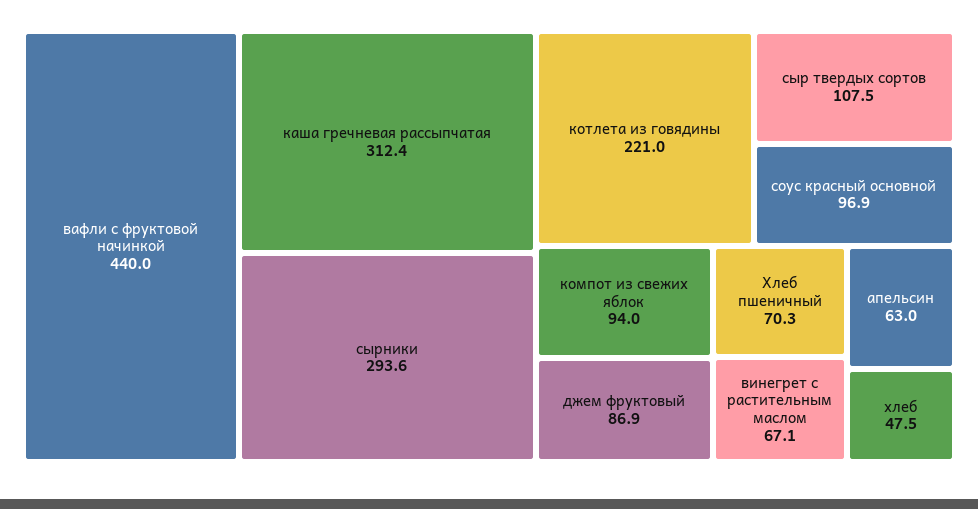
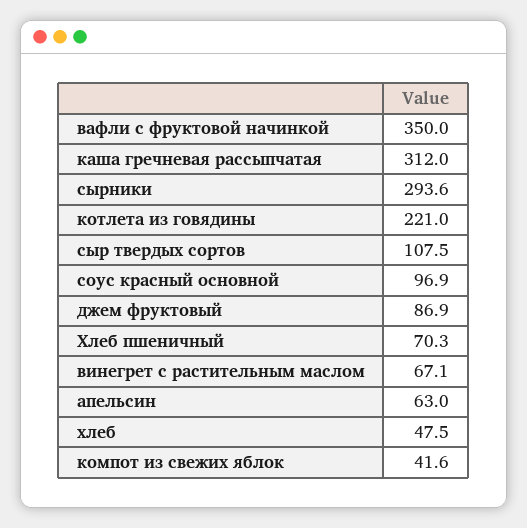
вафли с фруктовой начинкой: 440 -> 350
каша гречневая рассыпчатая: 312.4 -> 312
компот из свежих яблок: 94 -> 41.6

